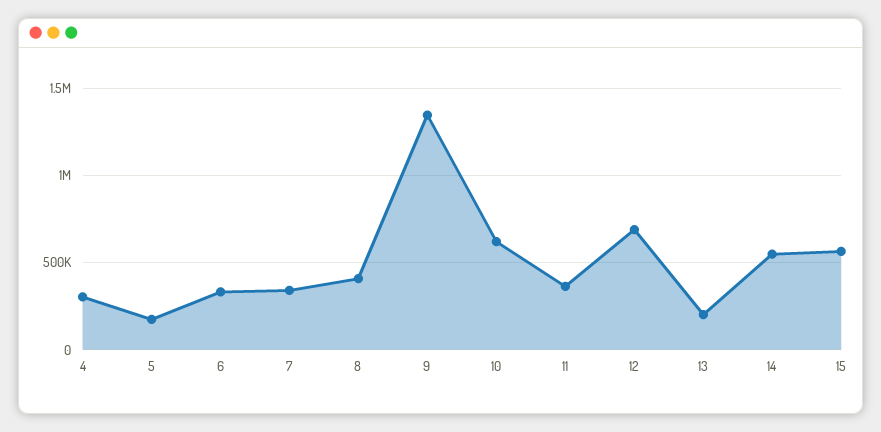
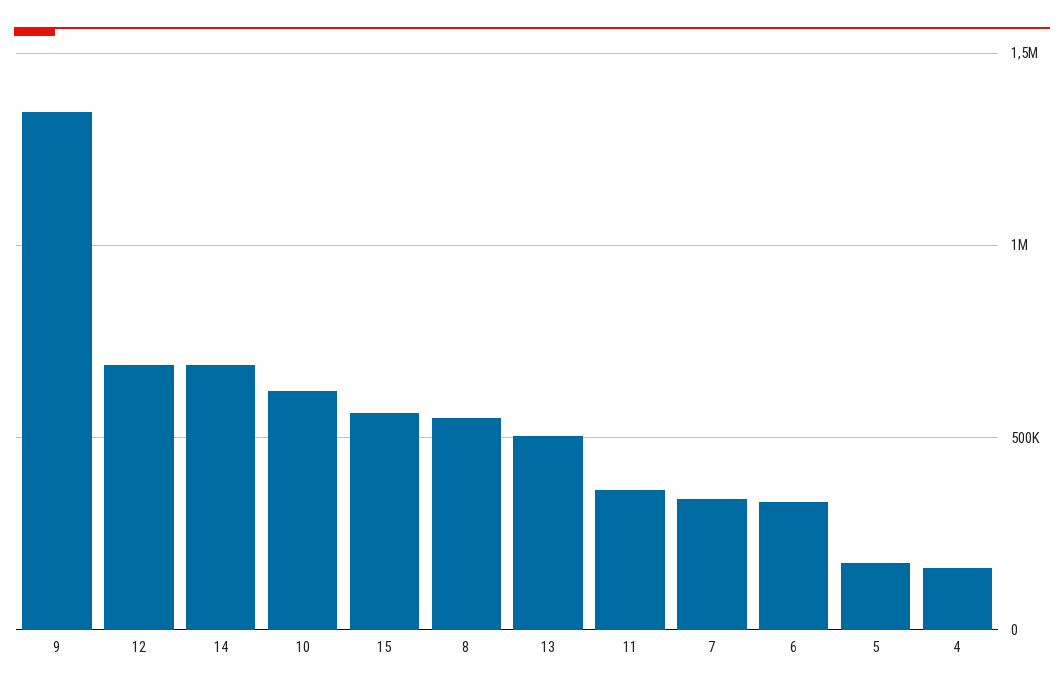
4: 300000 -> 150000
8: 400000 -> 550000
13: 200000 -> 500000
14: 550000 -> 700000

